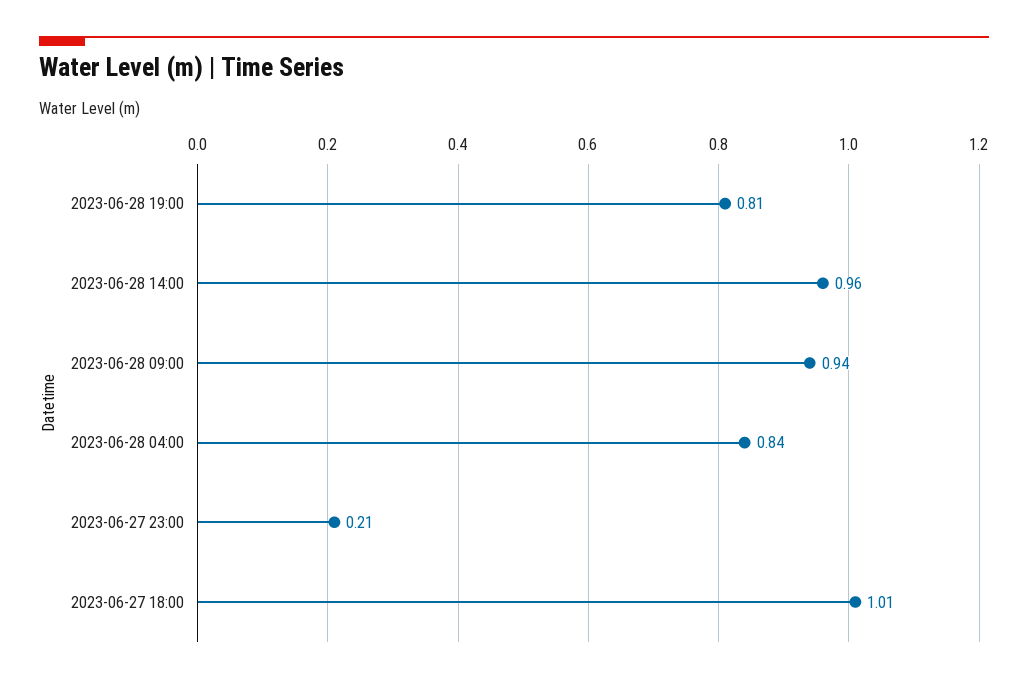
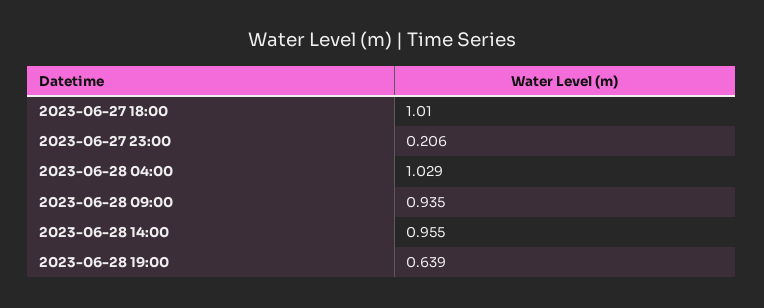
2023-06-28 19:00: 0.81 -> 0.639
2023-06-28 04:00: 0.84 -> 1.029

